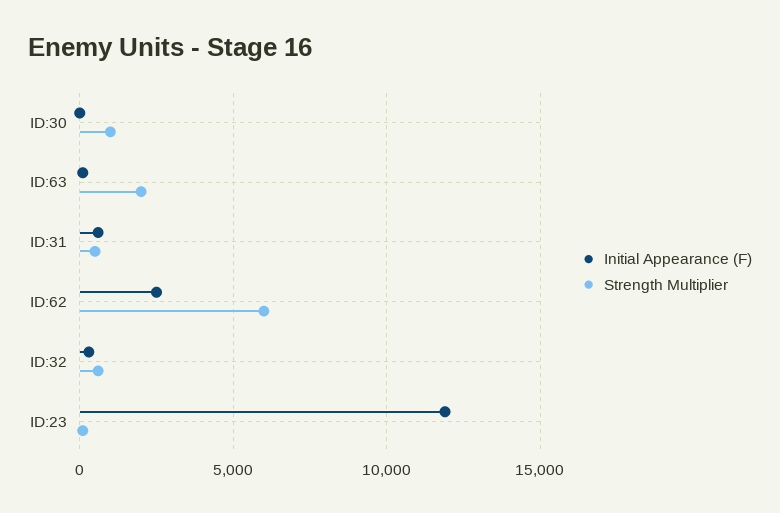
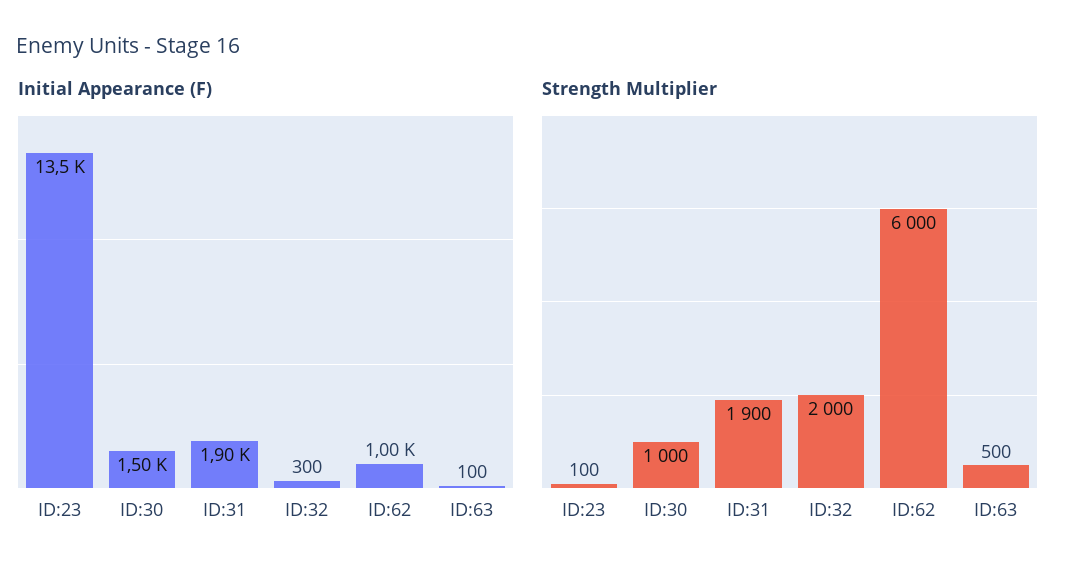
Initial Appearance (F), ID:30: 0 -> 1500
Strength Multiplier, ID:63: 2000 -> 500
Initial Appearance (F), ID:31: 500 -> 1900
Strength Multiplier, ID:31: 500 -> 1900
Initial Appearance (F), ID:62: 2500 -> 1000
Strength Multiplier, ID:32: 500 -> 2000
Initial Appearance (F), ID:23: 12000 -> 13500

